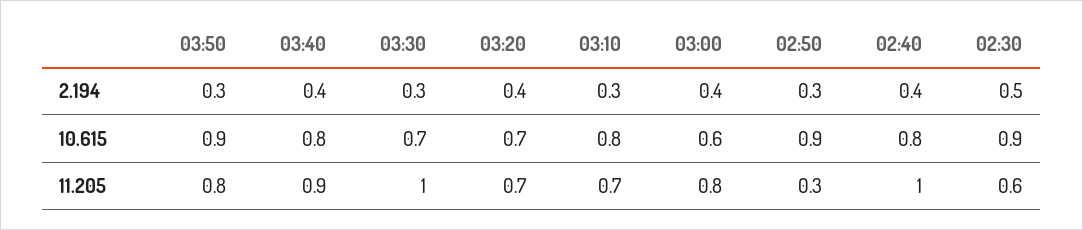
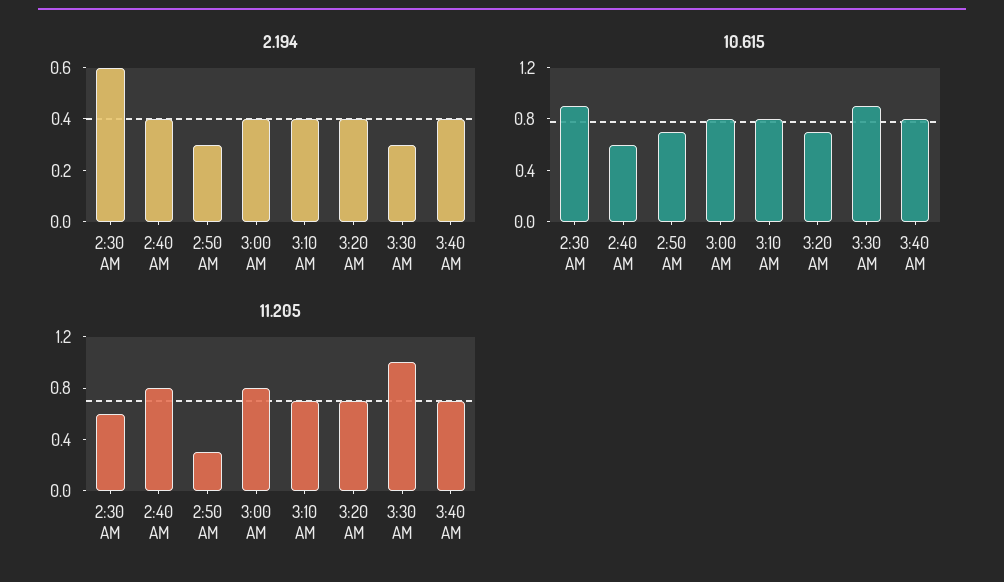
2.194, 03:50: 0.3 -> none
2.194, 03:10: 0.3 -> 0.4
2.194, 02:30: 0.5 -> 0.6
10.615, 03:50: 0.9 -> none
10.615, 03:30: 0.7 -> 0.9
10.615, 03:00: 0.6 -> 0.8
10.615, 02:50: 0.9 -> 0.7
10.615, 02:40: 0.8 -> 0.6
11.205, 03:50: 0.8 -> none
11.205, 03:40: 0.9 -> 0.7
11.205, 02:40: 1 -> 0.8

